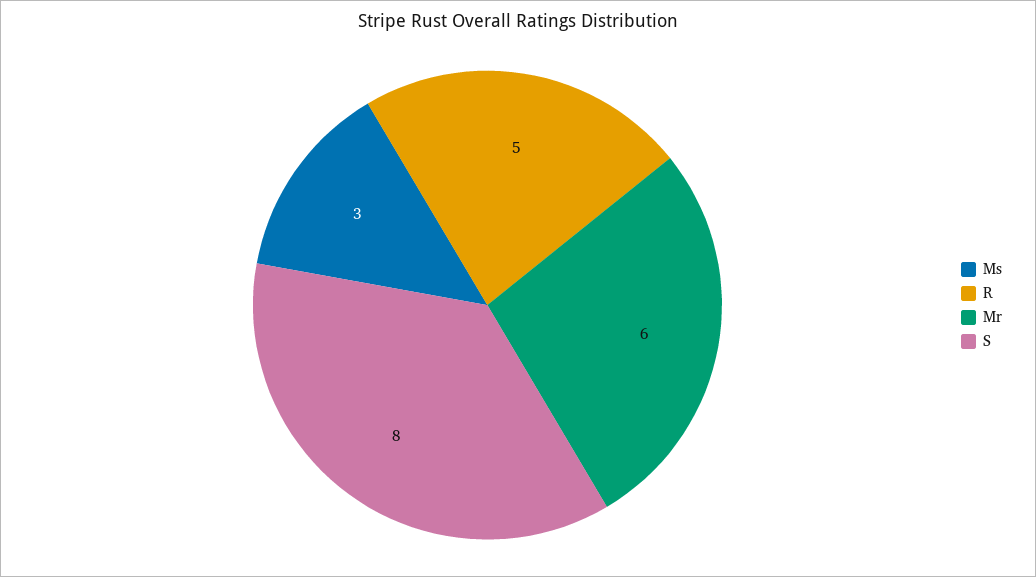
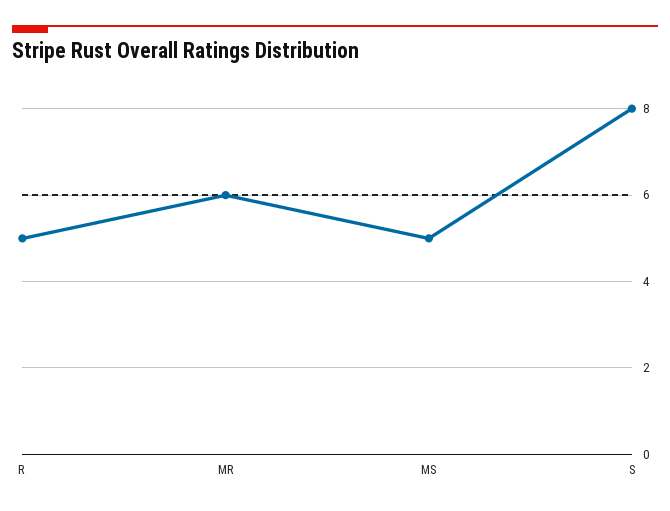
Ms: 3 -> 5

